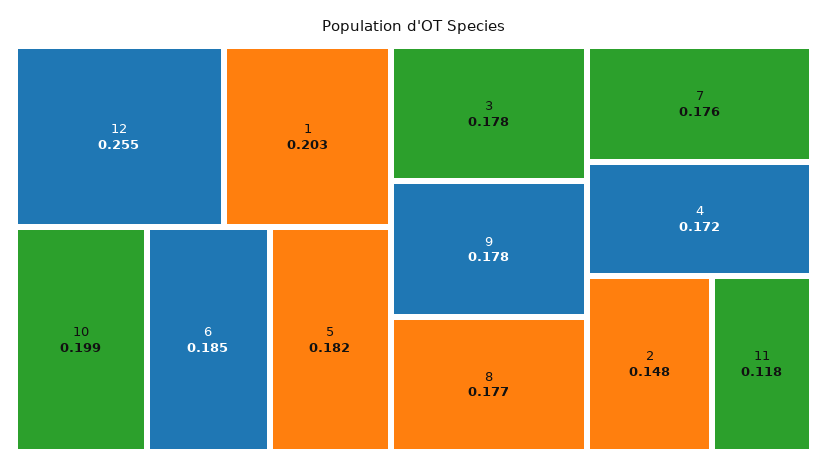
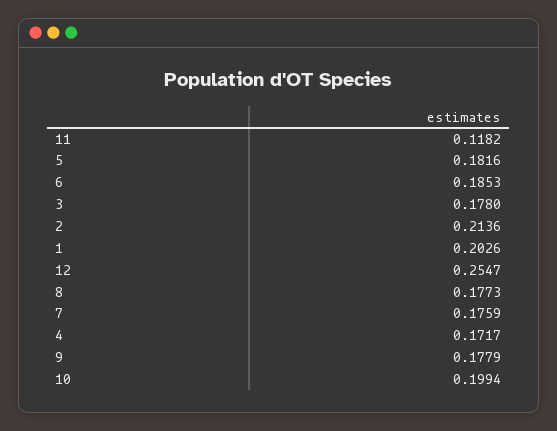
2: 0.148 -> 0.2136

